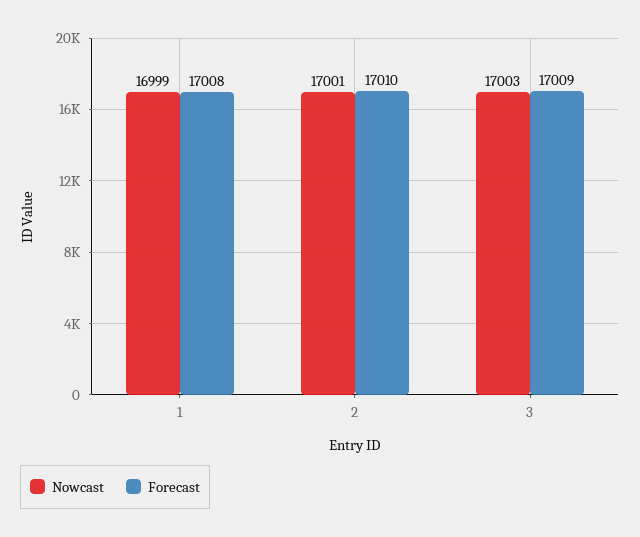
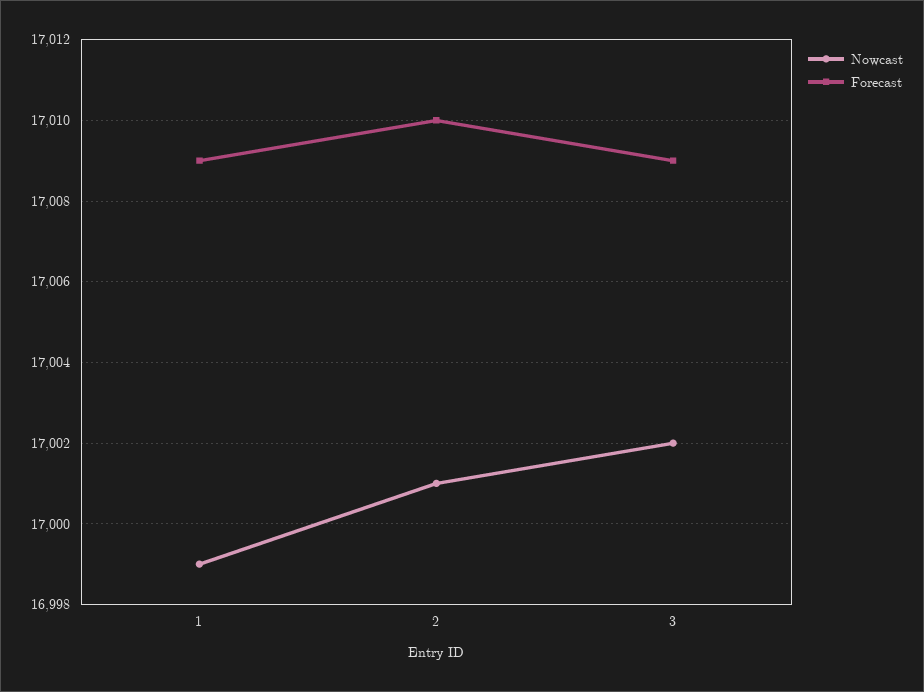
Forecast, 1: 17008 -> 17009
Nowcast, 3: 17003 -> 17002

